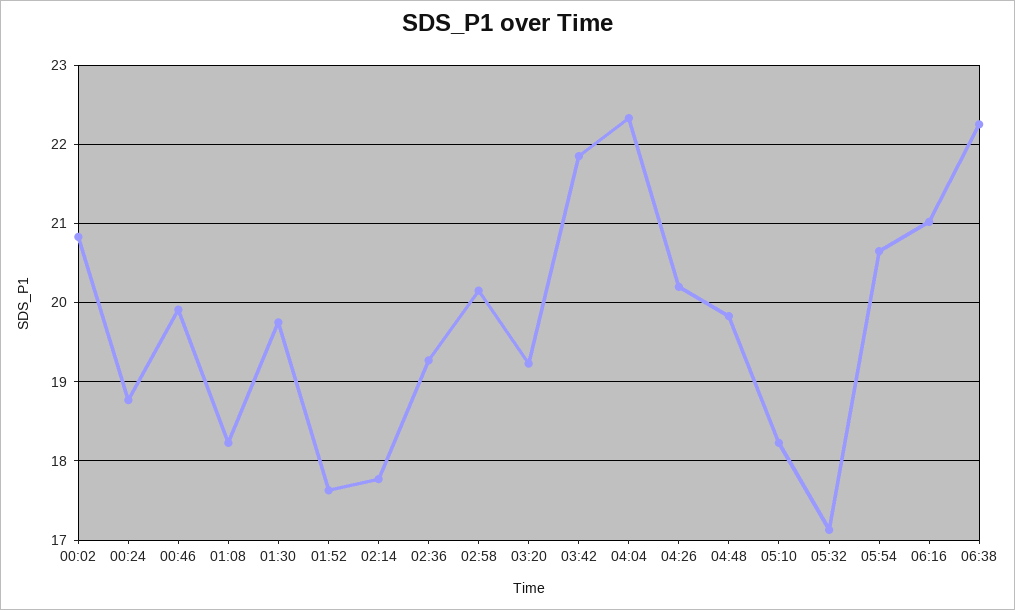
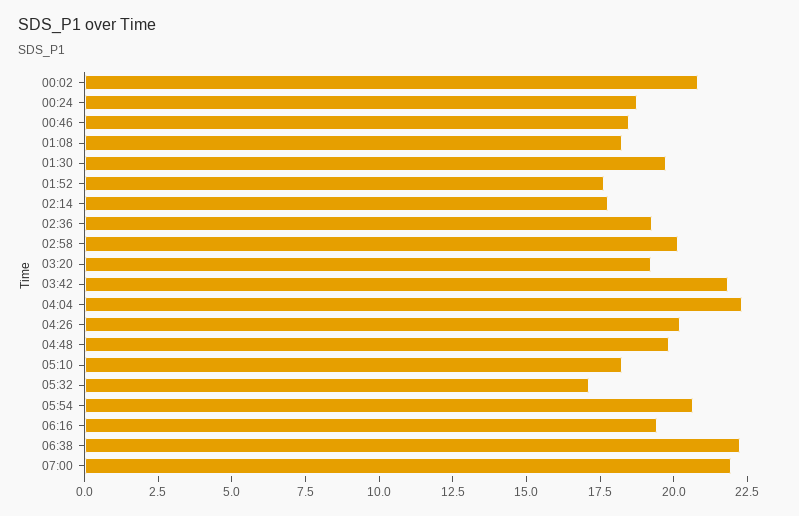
00:46: 19.9 -> 18.5
06:16: 21 -> 19.5
07:00: none -> 22

